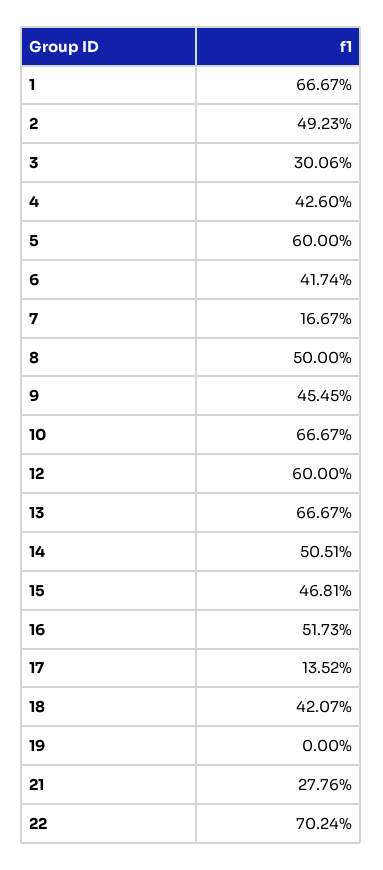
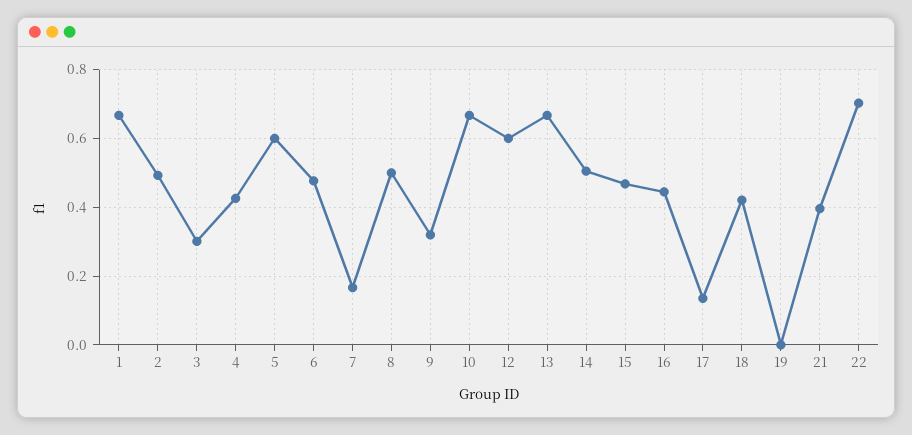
6: 0.4174 -> 0.48
9: 0.4545 -> 0.32
16: 0.5173 -> 0.44
21: 0.2776 -> 0.4

